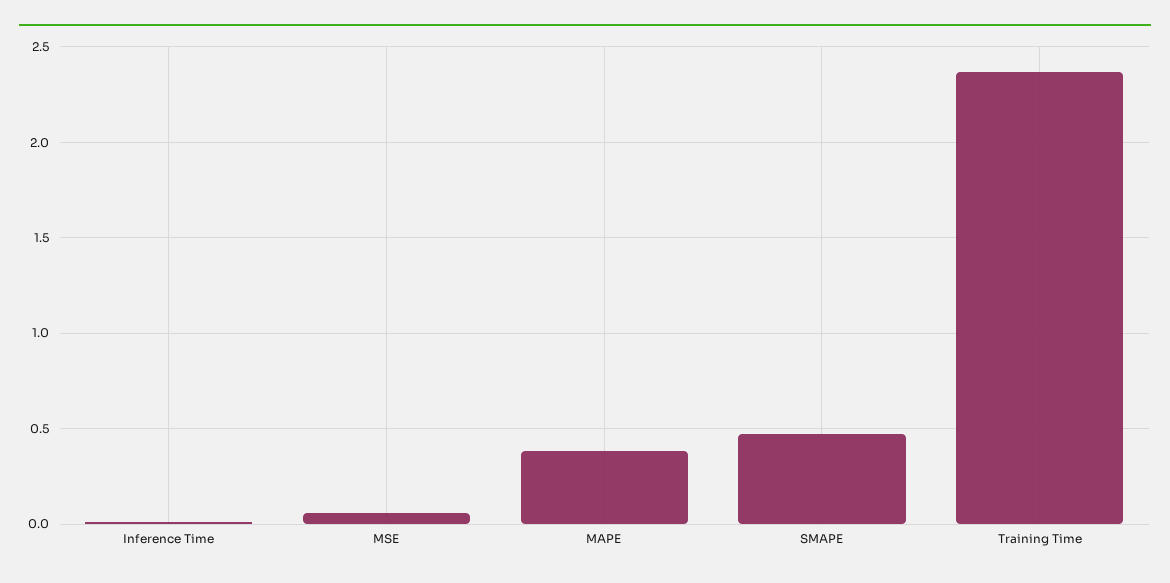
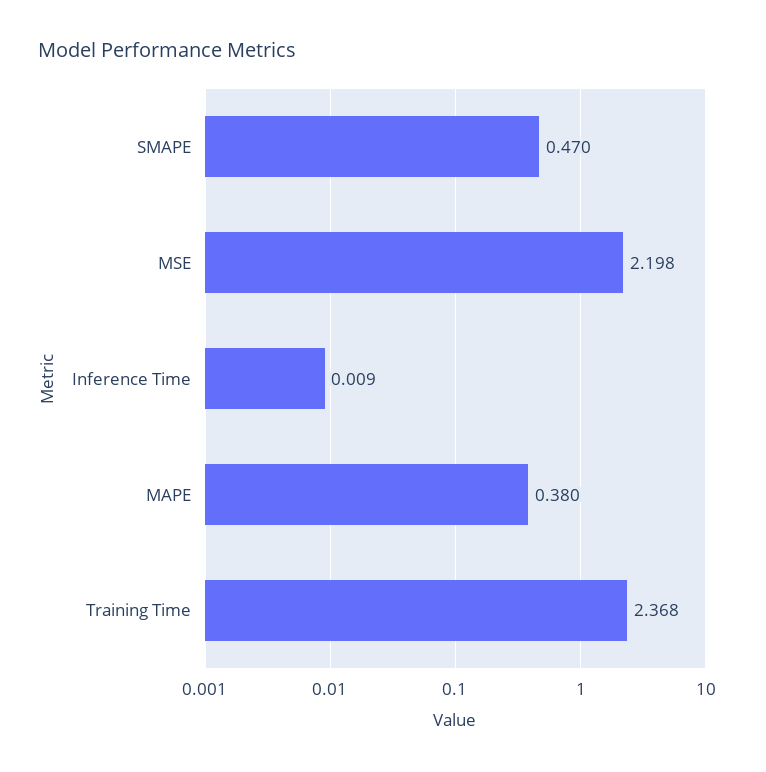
MSE: 0.05 -> 2.198

